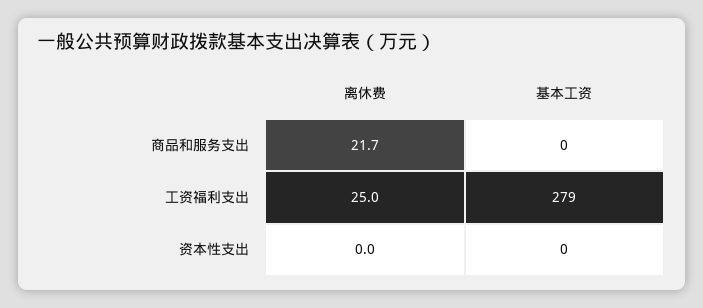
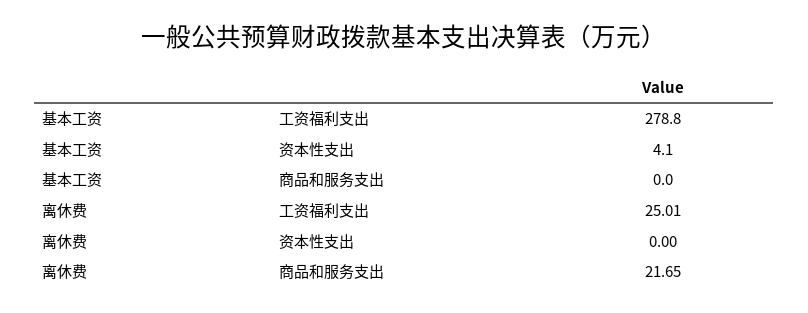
基本工资, 资本性支出: 0 -> 4.1

